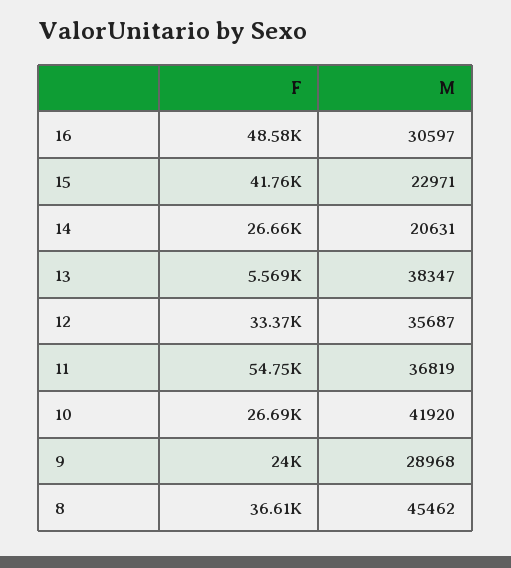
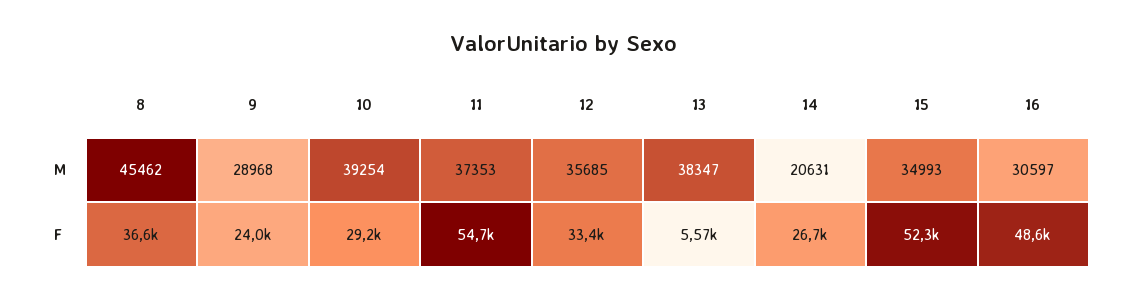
F, 15: 41760 -> 52300
M, 15: 22971 -> 34993
M, 12: 35687 -> 35685
M, 11: 36819 -> 37353
F, 10: 26690 -> 29200
M, 10: 41920 -> 39254

